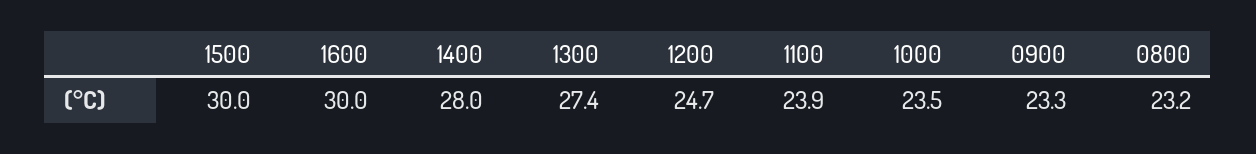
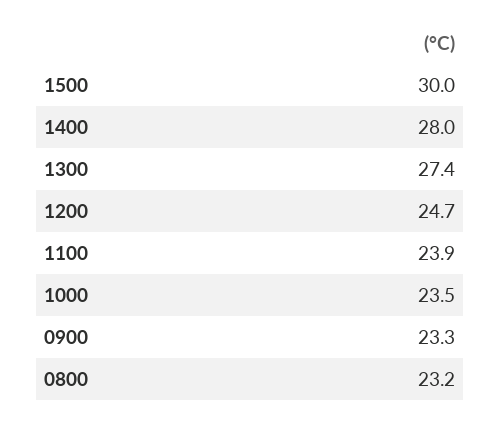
1600: 30 -> none

